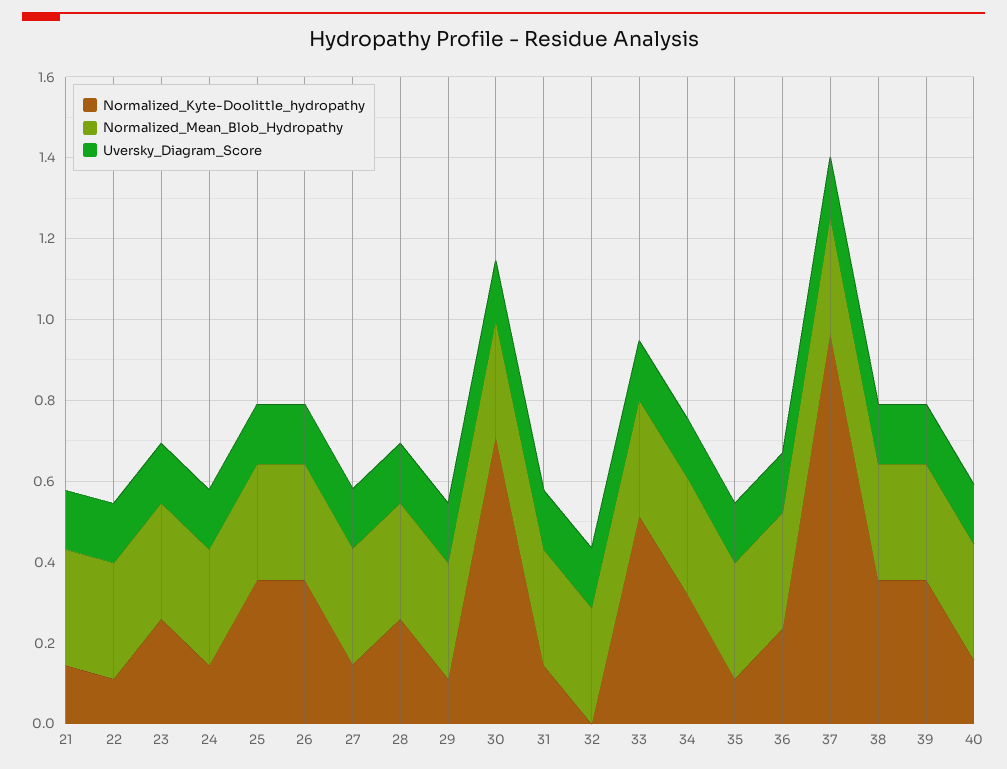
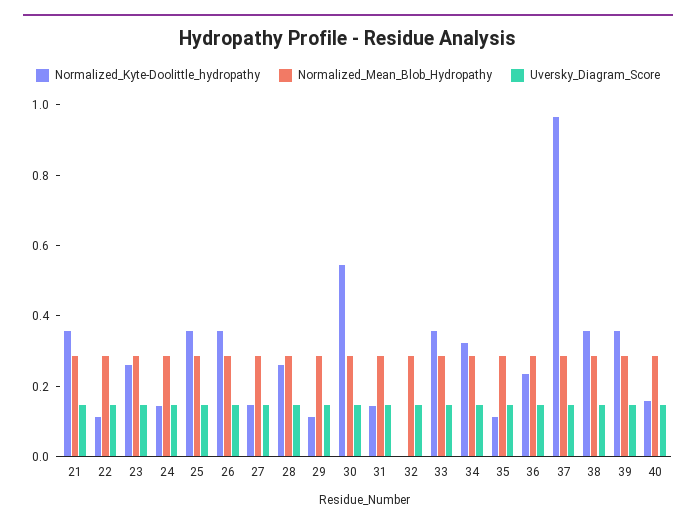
Normalized_Kyte-Doolittle_hydropathy, 21: 0.15 -> 0.35
Normalized_Kyte-Doolittle_hydropathy, 30: 0.7 -> 0.55
Normalized_Kyte-Doolittle_hydropathy, 33: 0.5 -> 0.35

